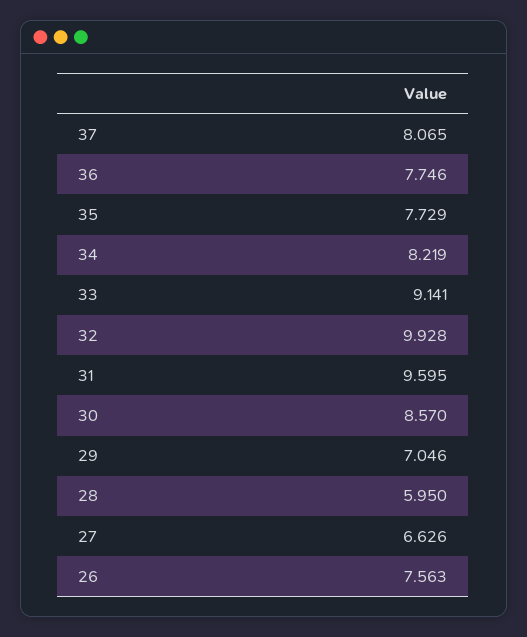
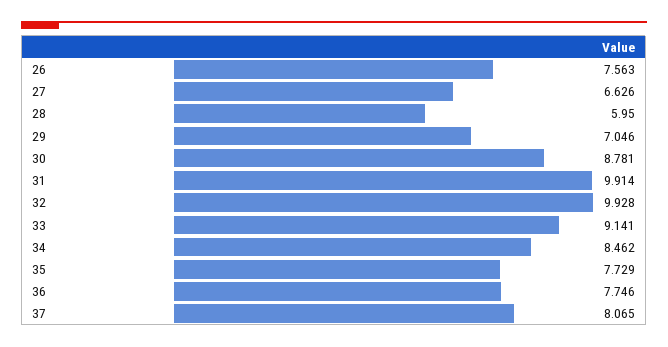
34: 8.219 -> 8.462
31: 9.595 -> 9.914
30: 8.57 -> 8.781

